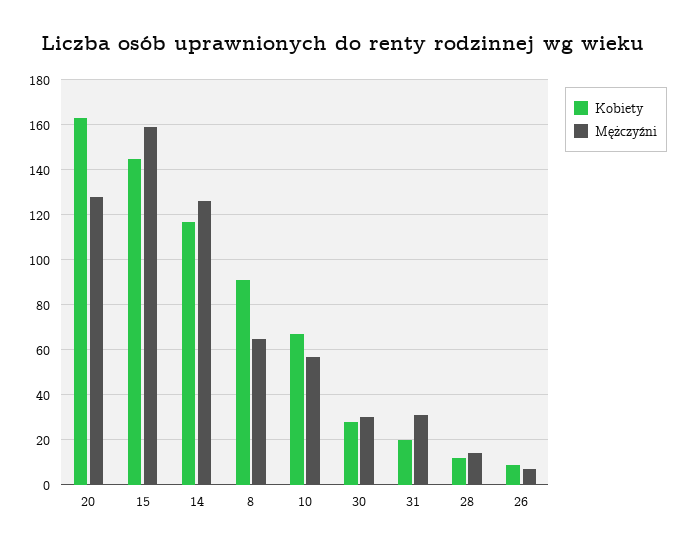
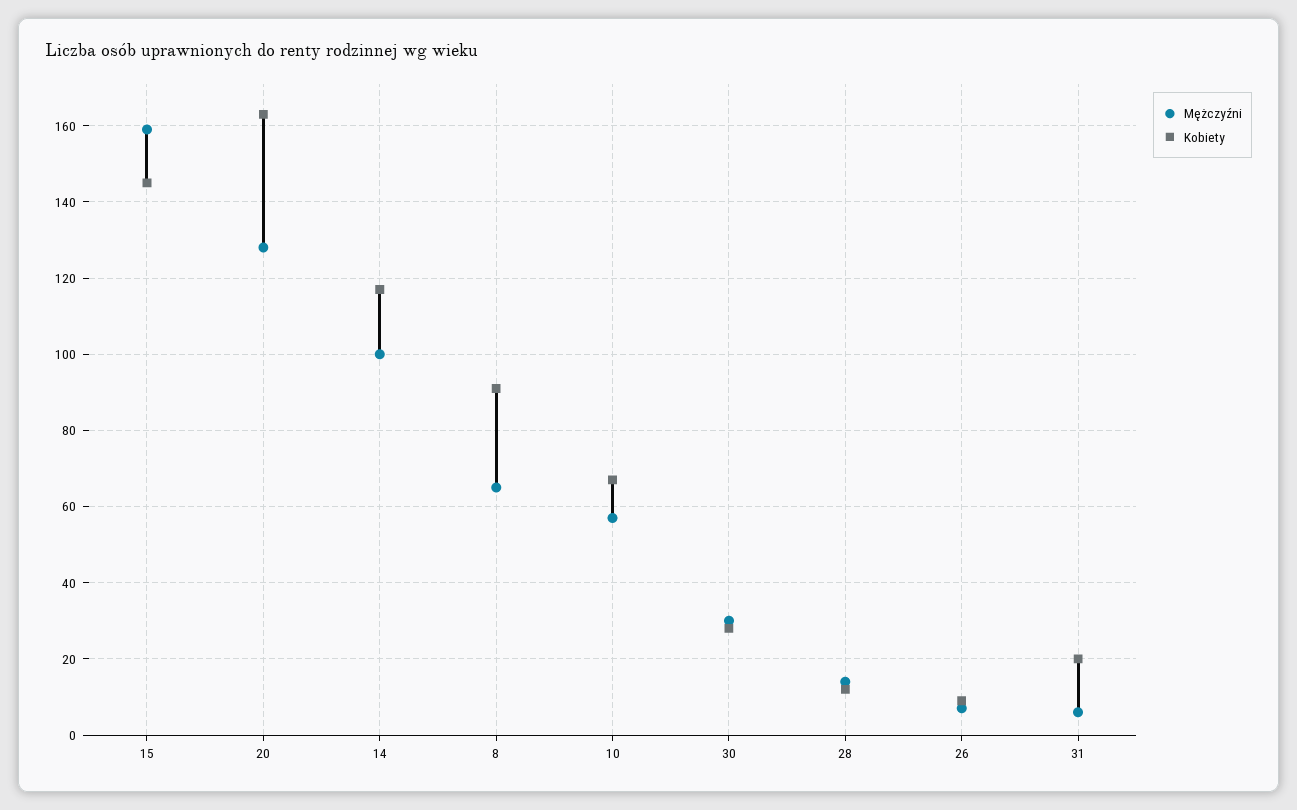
Mężczyźni, 14: 125 -> 100
Mężczyźni, 31: 30 -> 5

